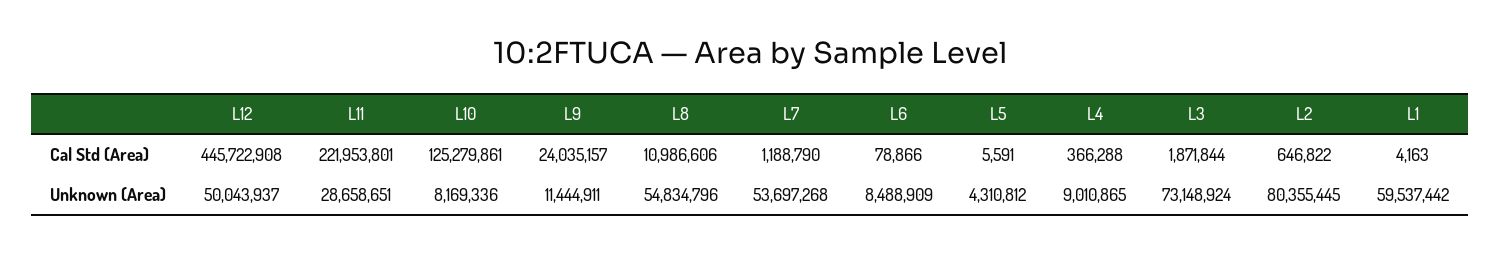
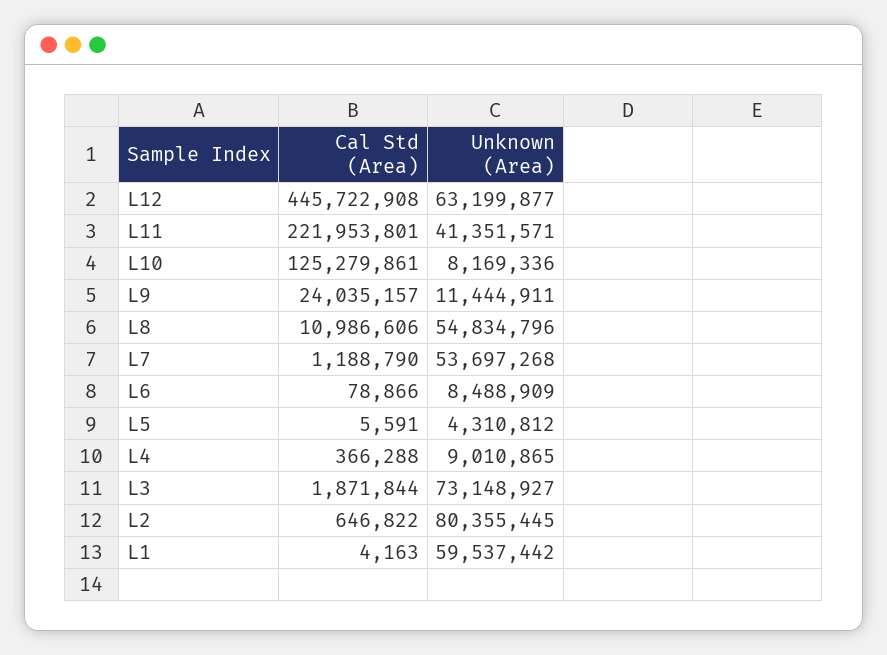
L12, Unknown (Area): 50043937 -> 63199877
L11, Unknown (Area): 28658651 -> 41351571
L3, Unknown (Area): 73148924 -> 73148927

